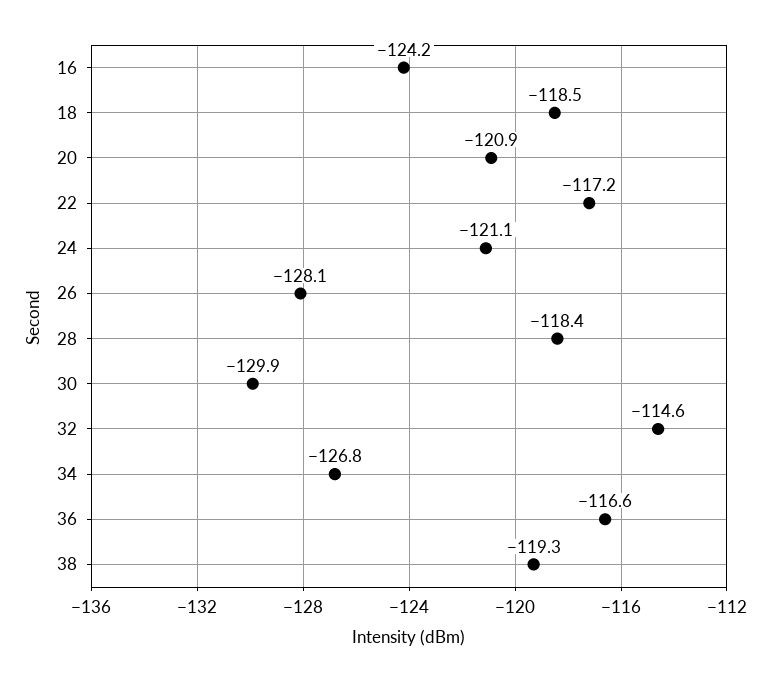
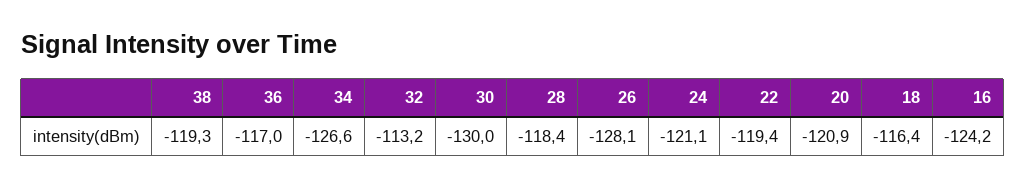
18: -118.5 -> -116.4
22: -117.2 -> -119.4
30: -129.9 -> -130
32: -114.6 -> -113.2
34: -126.8 -> -126.6
36: -116.6 -> -117

